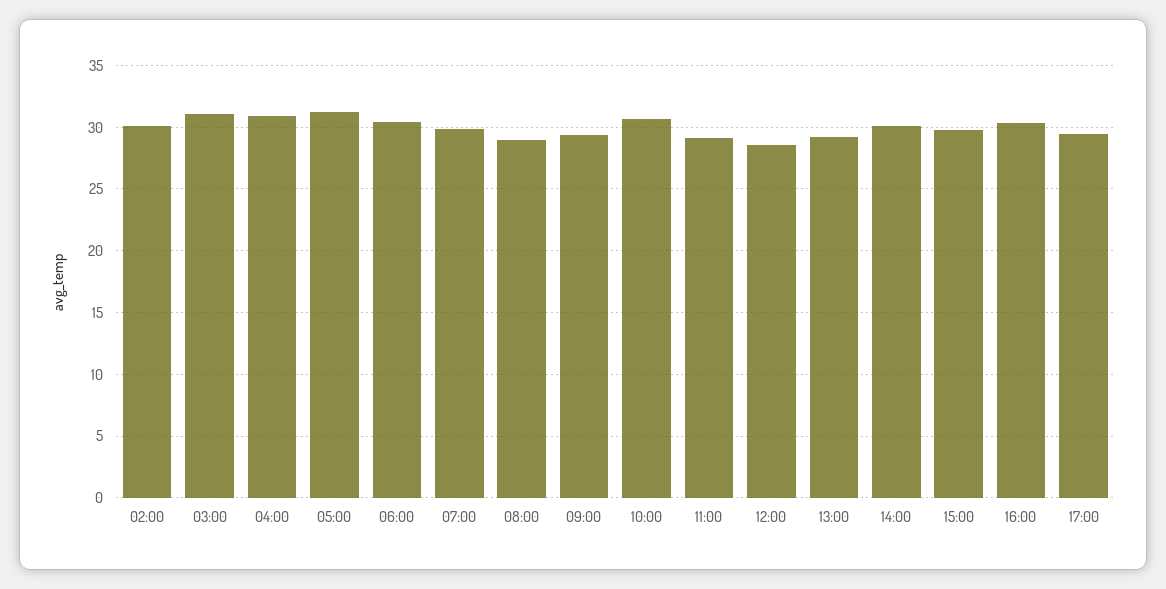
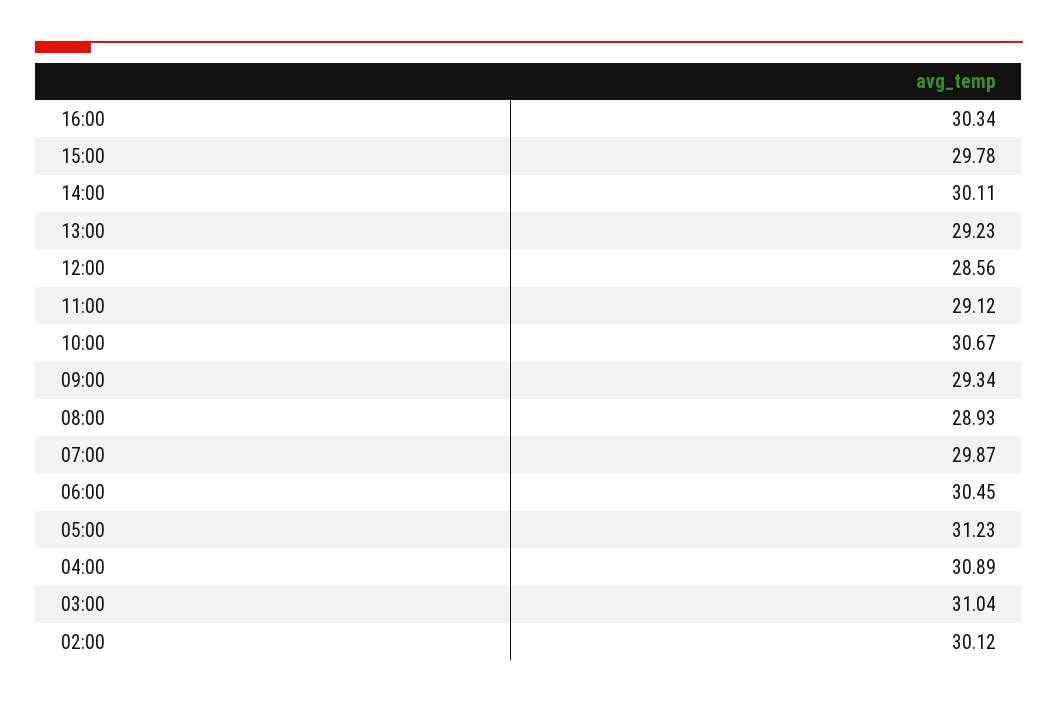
17:00: 29.5 -> none

